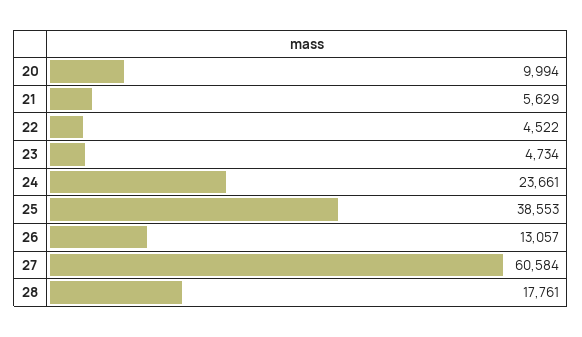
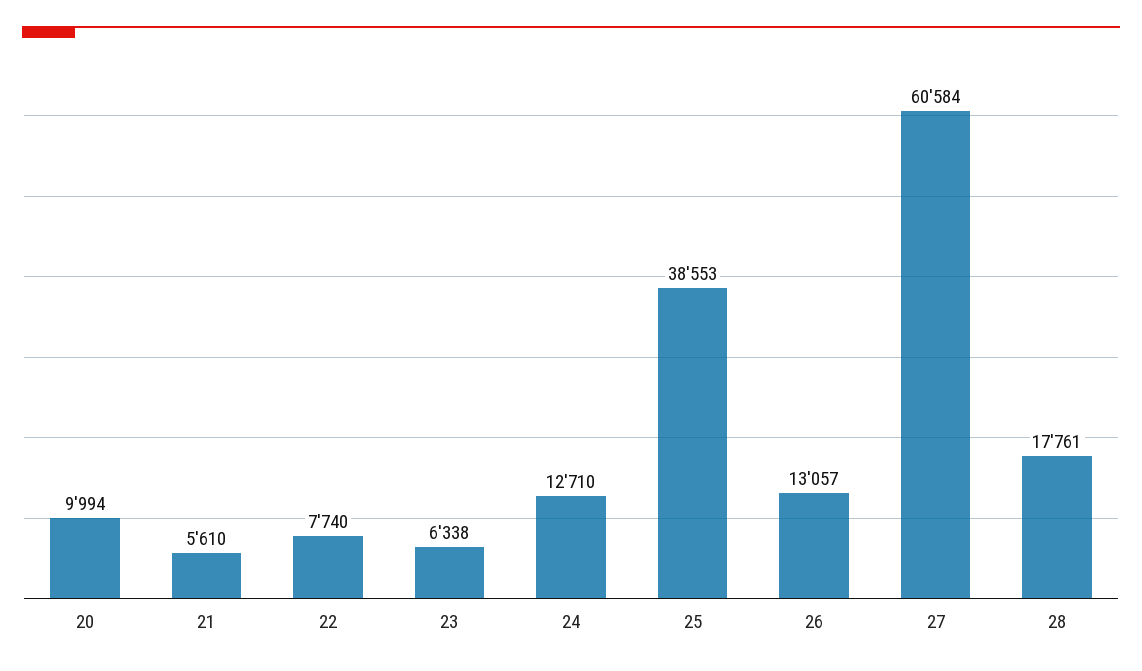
21: 5629 -> 5610
22: 4522 -> 7740
23: 4734 -> 6338
24: 23661 -> 12710

